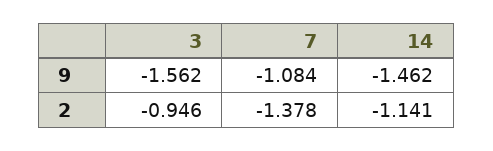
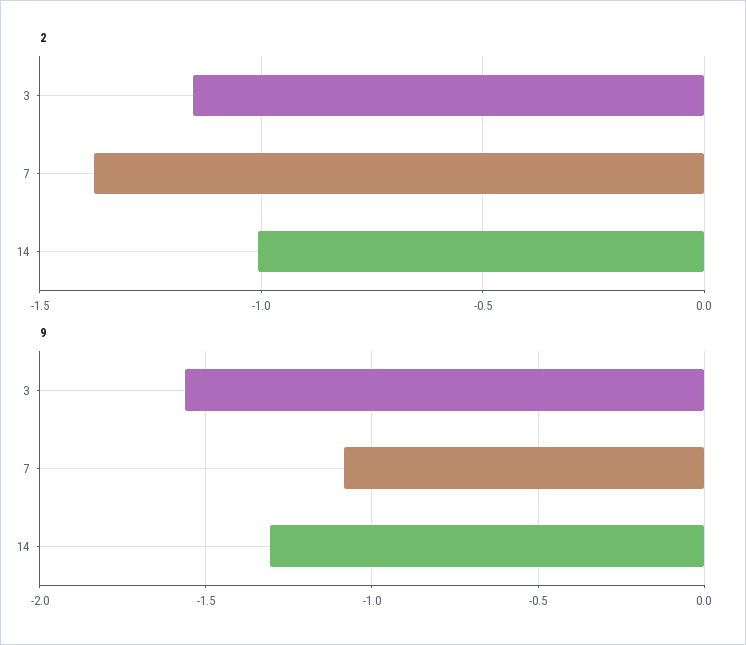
9, 14: -1.462 -> -1.3
2, 3: -0.946 -> -1.15
2, 14: -1.141 -> -1

